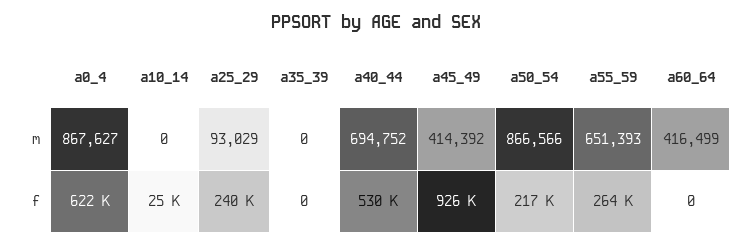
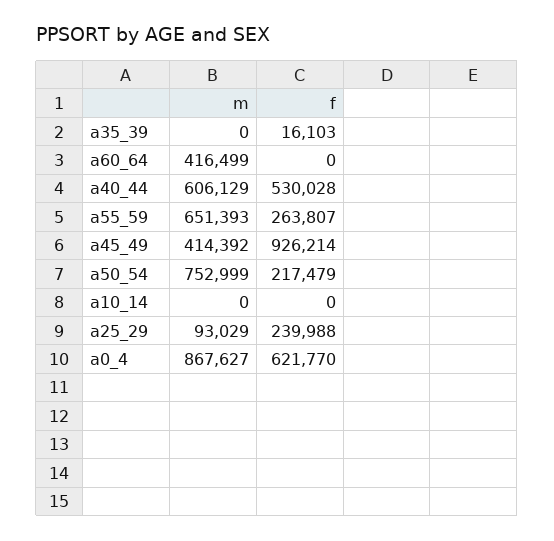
a40_44, m: 694752 -> 606129
a50_54, m: 866566 -> 752999
a10_14, f: 25000 -> 0
a35_39, f: 0 -> 16103

